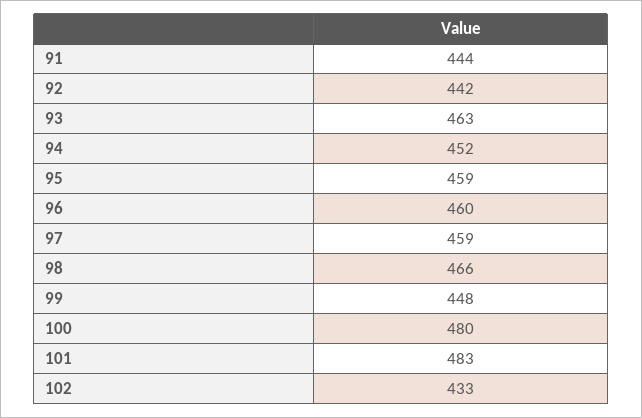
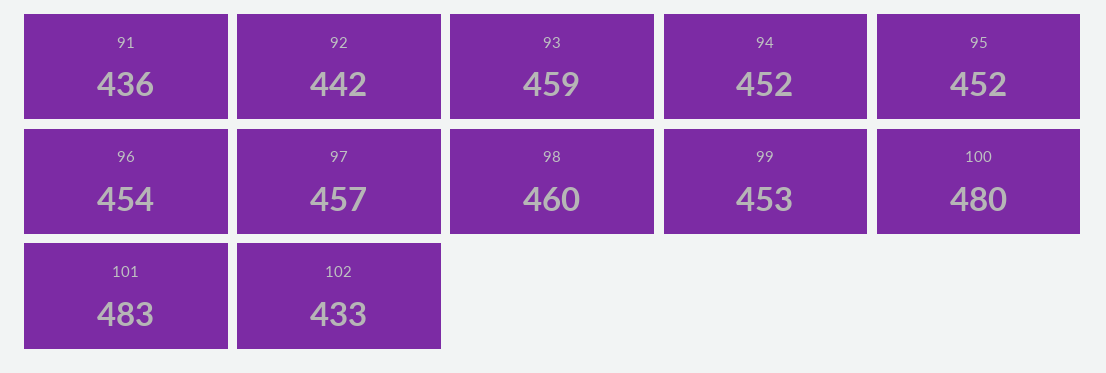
91: 444 -> 436
93: 463 -> 459
95: 459 -> 452
96: 460 -> 454
97: 459 -> 457
98: 466 -> 460
99: 448 -> 453

